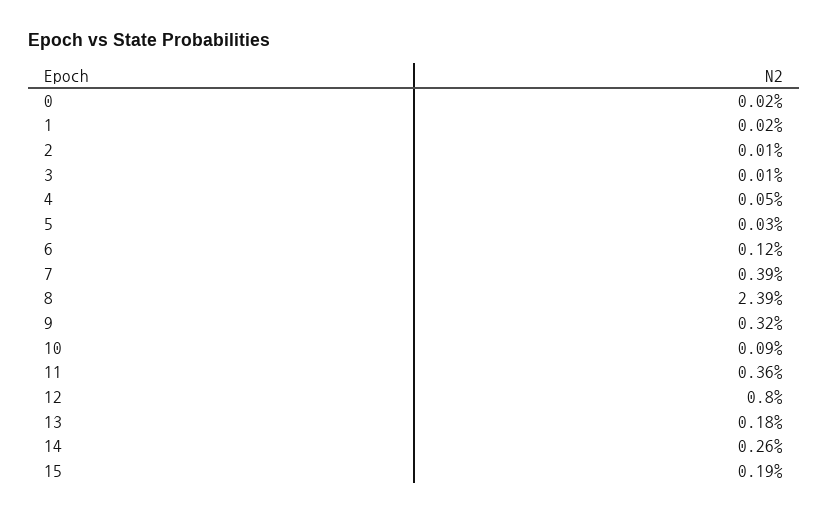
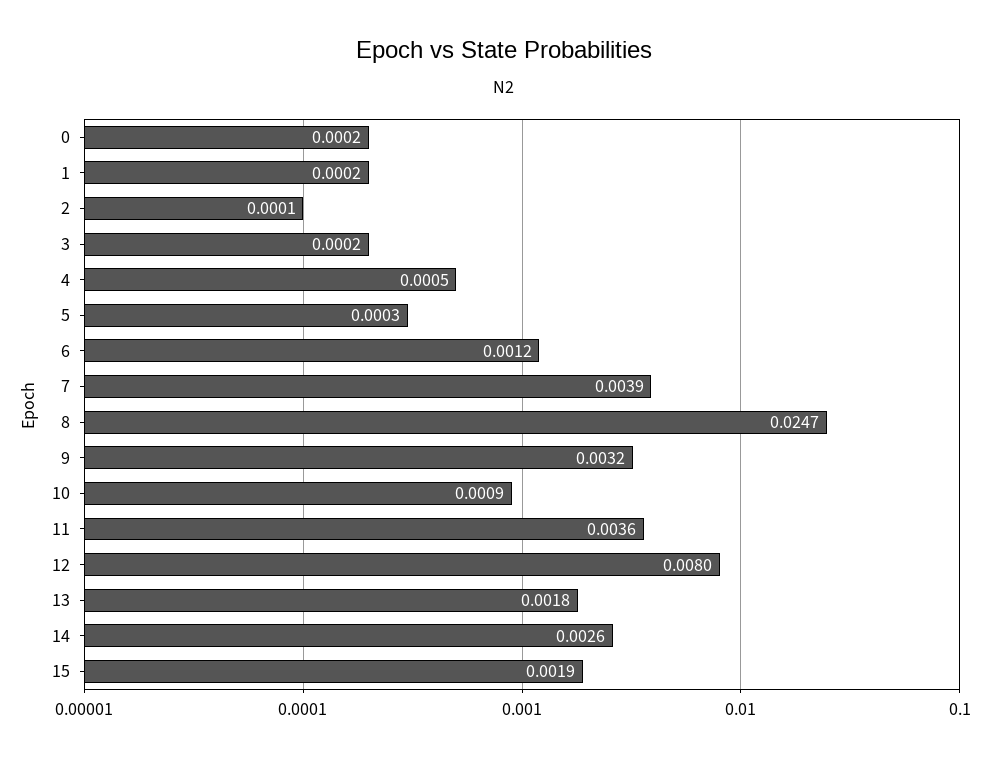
3: 0.0001 -> 0.0002
8: 0.0239 -> 0.0247

